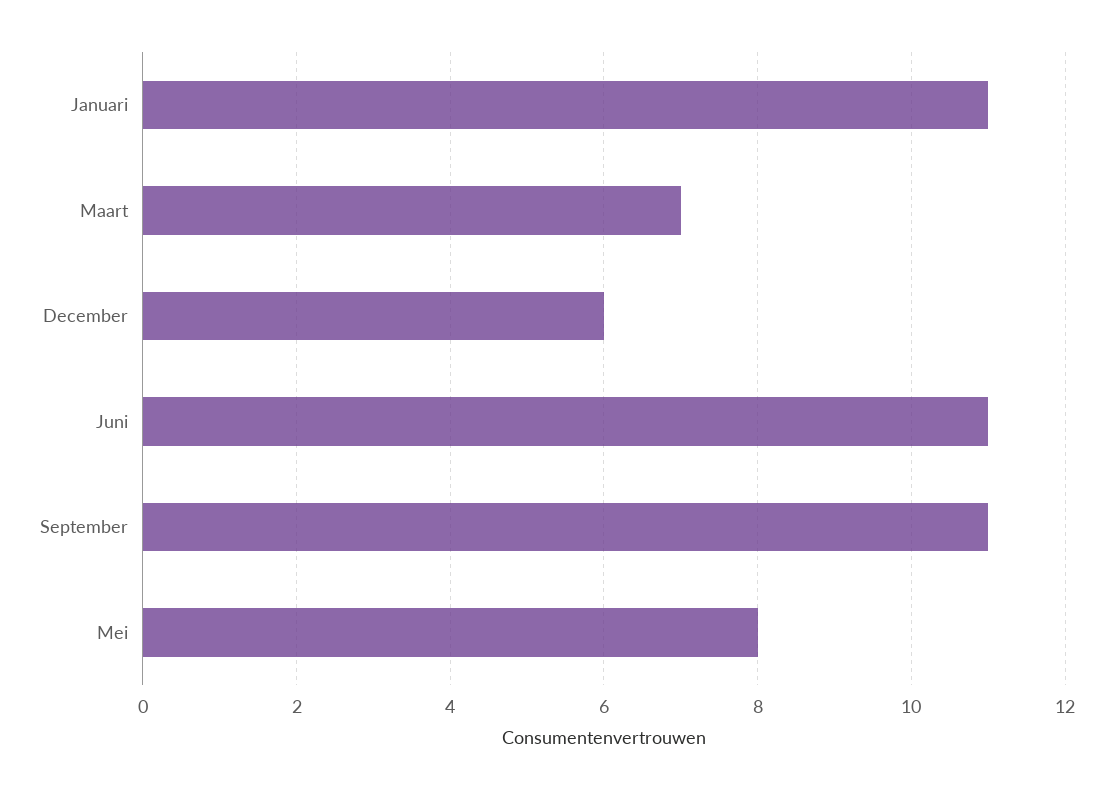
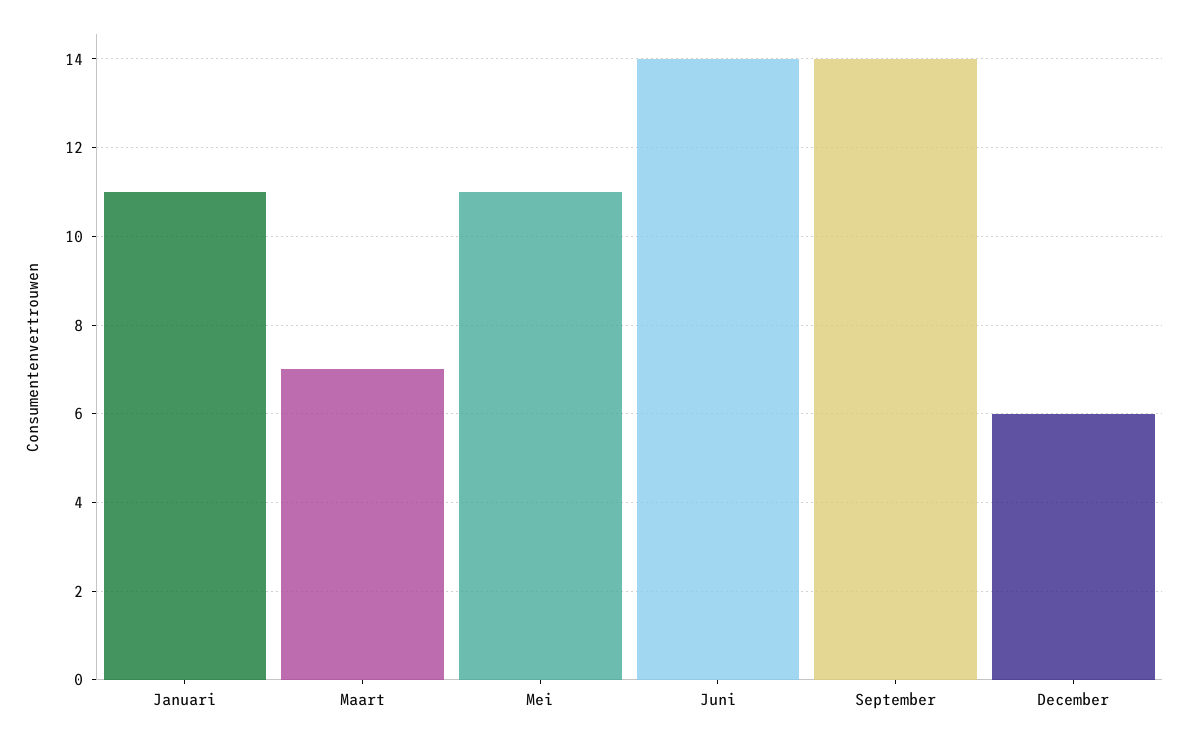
Juni: 11 -> 14
September: 11 -> 14
Mei: 8 -> 11

